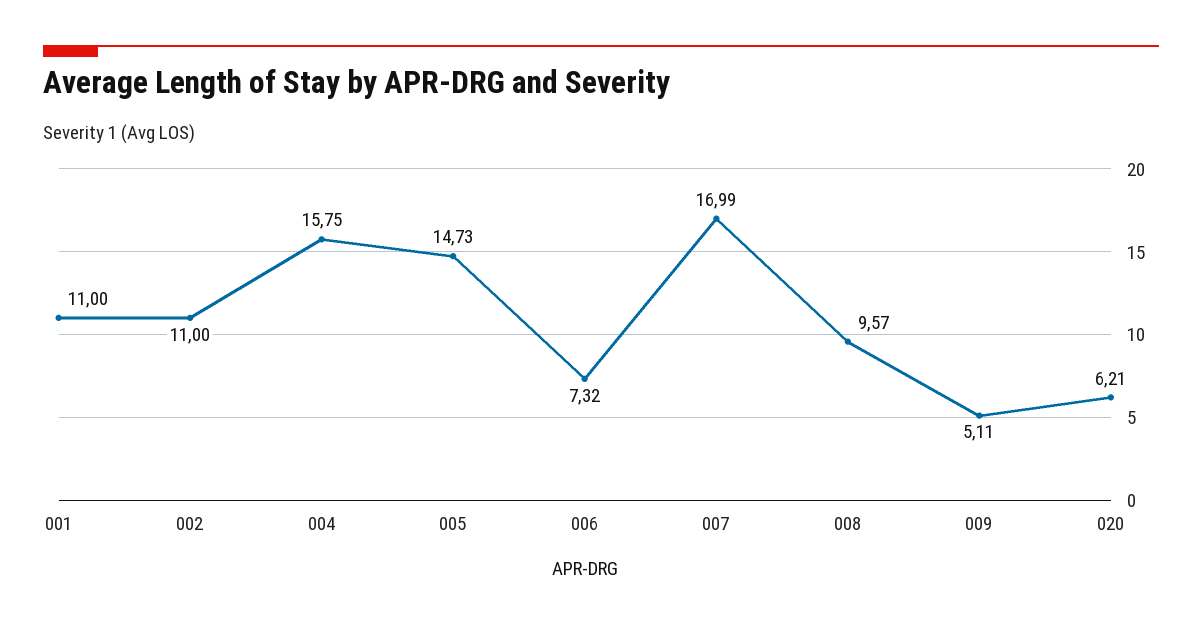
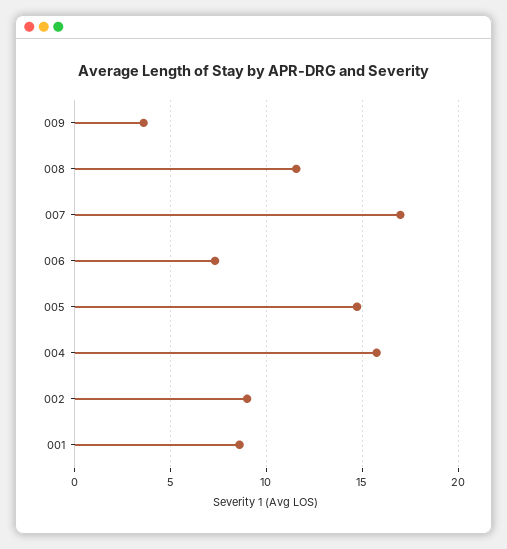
001: 11 -> 8.5
002: 11 -> 9
008: 9.57 -> 11.5
009: 5.11 -> 3.5
020: 6.21 -> none

